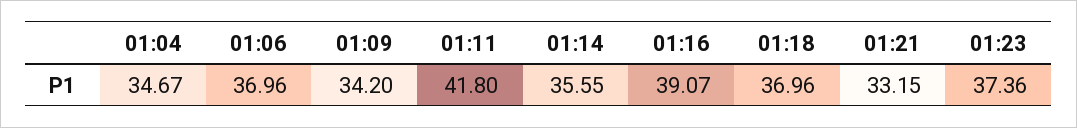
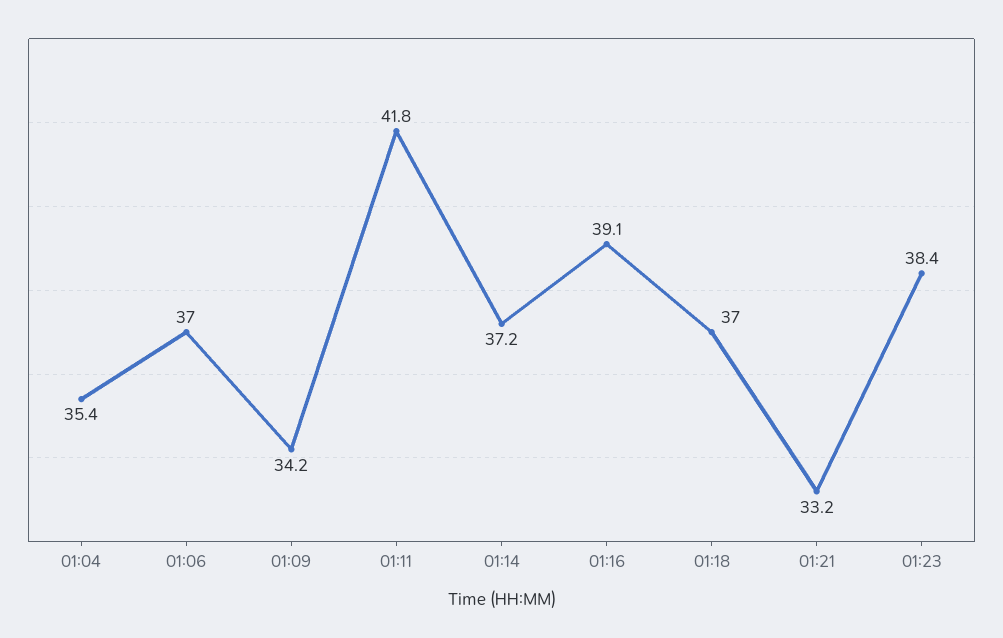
01:04: 34.67 -> 35.4
01:14: 35.55 -> 37.2
01:23: 37.36 -> 38.4

